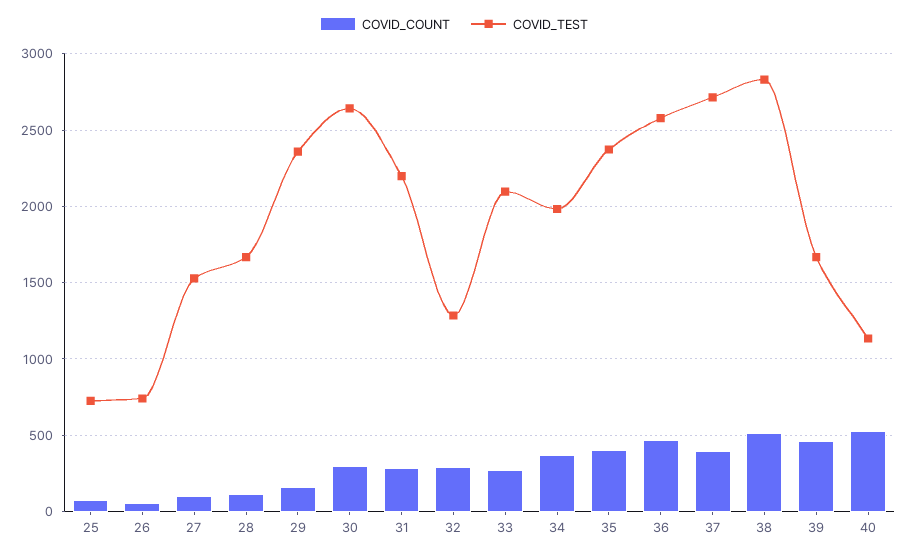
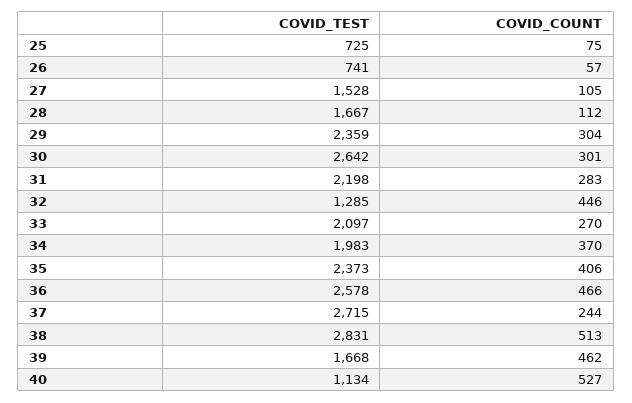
COVID_COUNT, 29: 150 -> 304
COVID_COUNT, 32: 300 -> 446
COVID_COUNT, 37: 400 -> 244

